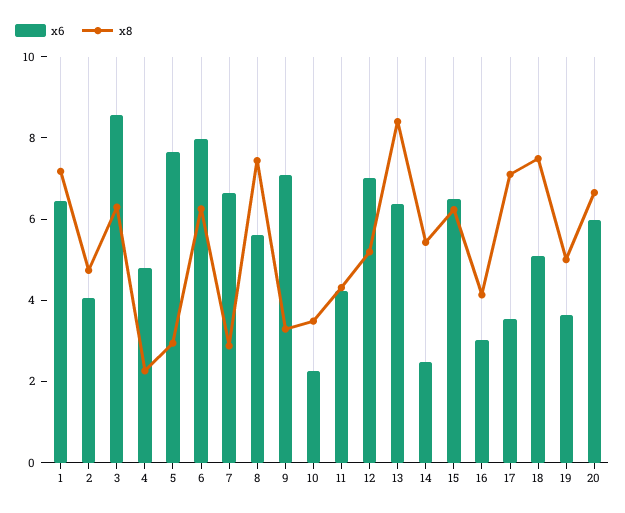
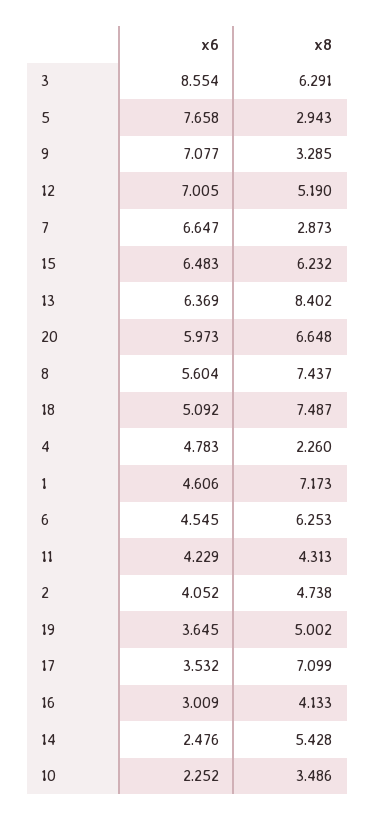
x6, 1: 6.5 -> 4.606
x6, 6: 8 -> 4.545

